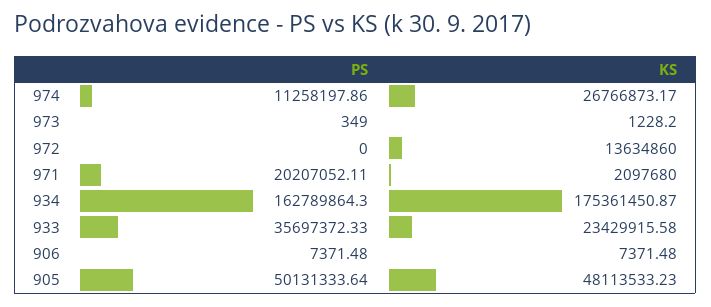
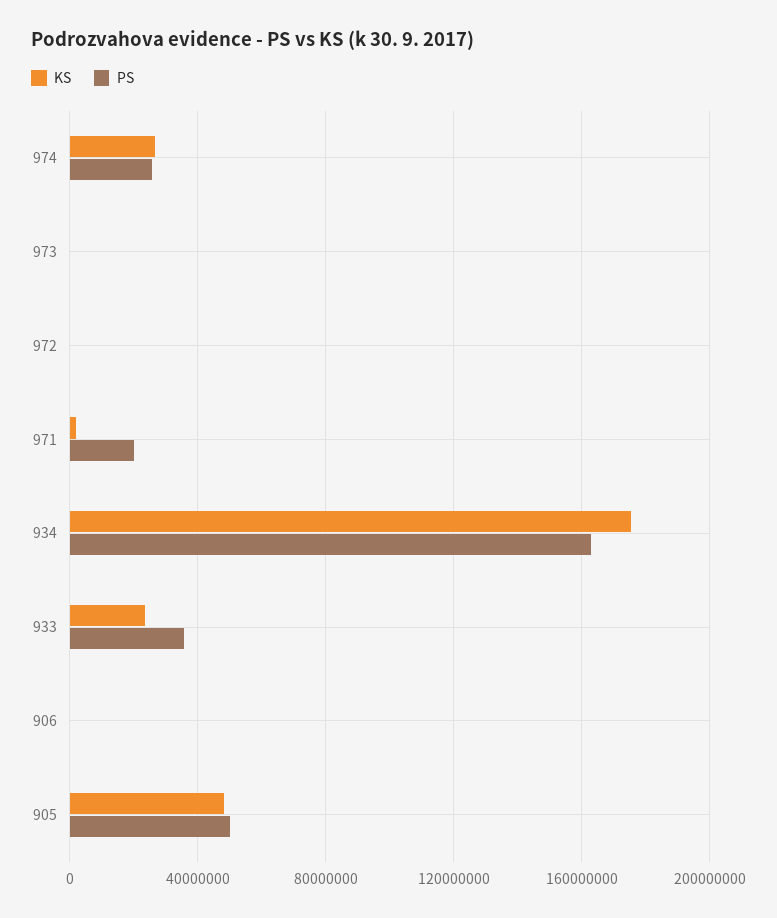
PS, 974: 11258197.86 -> 25000000
KS, 972: 13634860 -> 0

